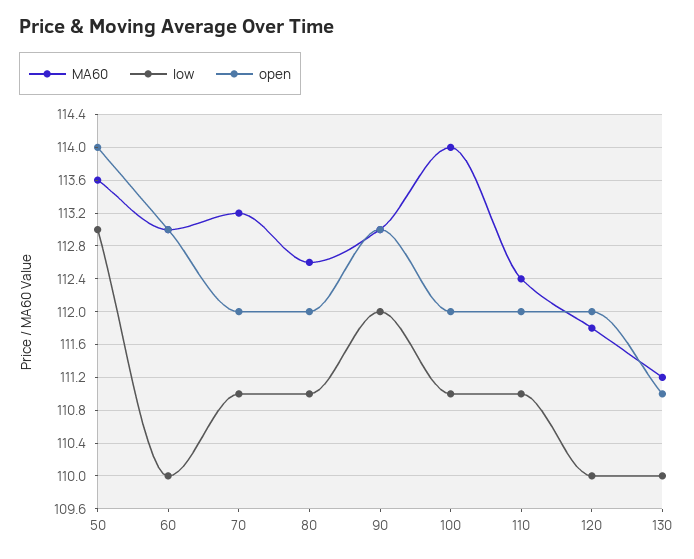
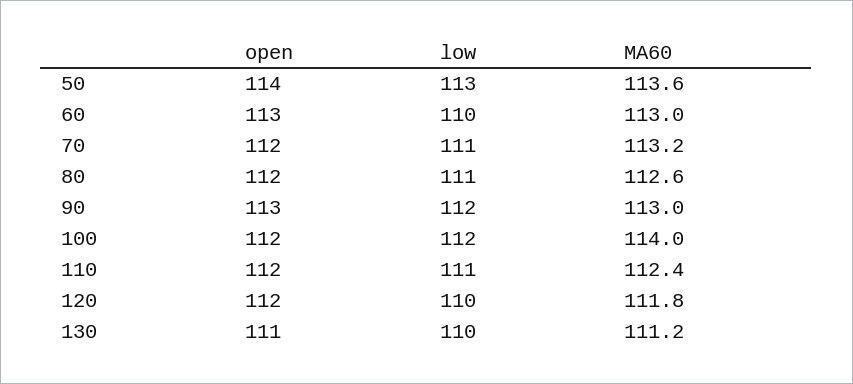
low, 100: 111 -> 112

